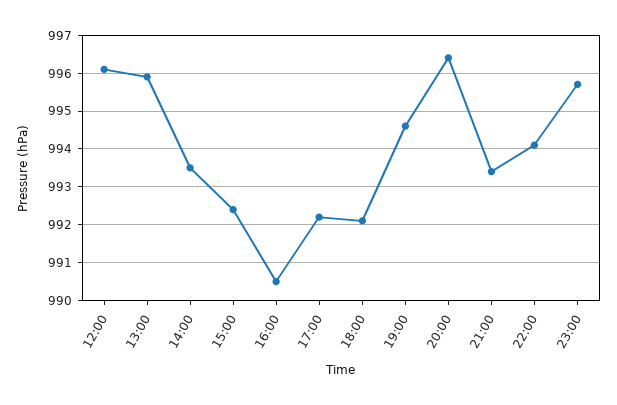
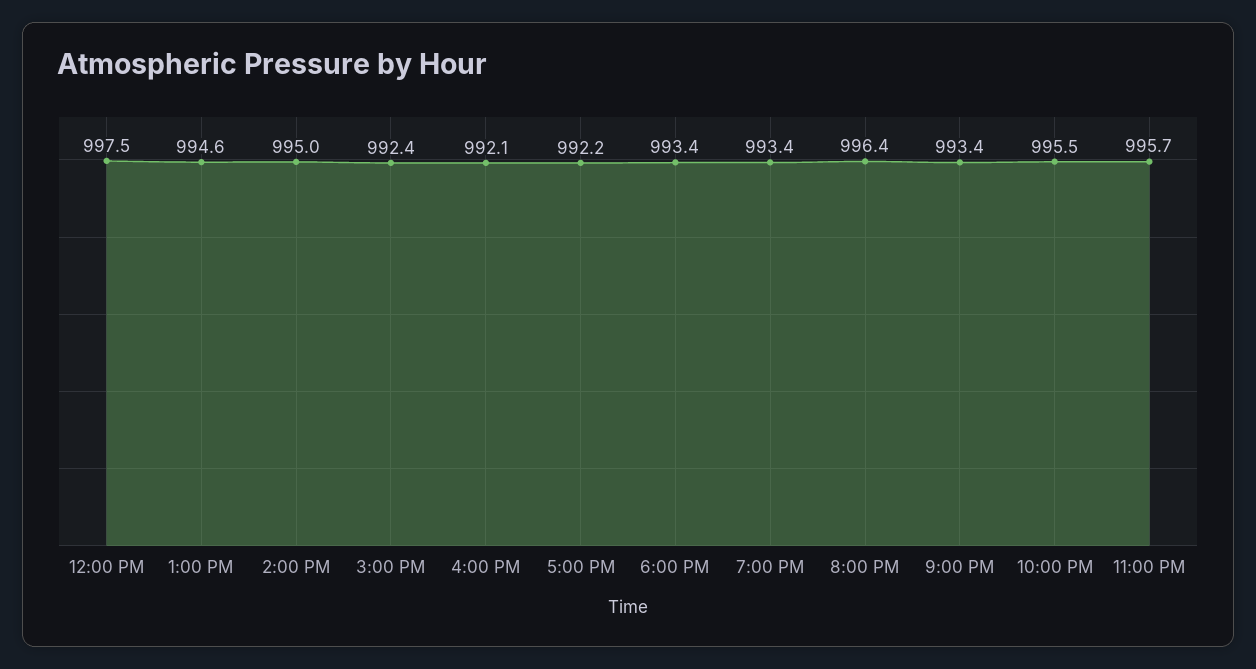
12:00: 996 -> 997.5
13:00: 996 -> 994.6
14:00: 993.5 -> 995
16:00: 990.5 -> 992.1
18:00: 992 -> 993.4
19:00: 994.5 -> 993.4
22:00: 994 -> 995.5

